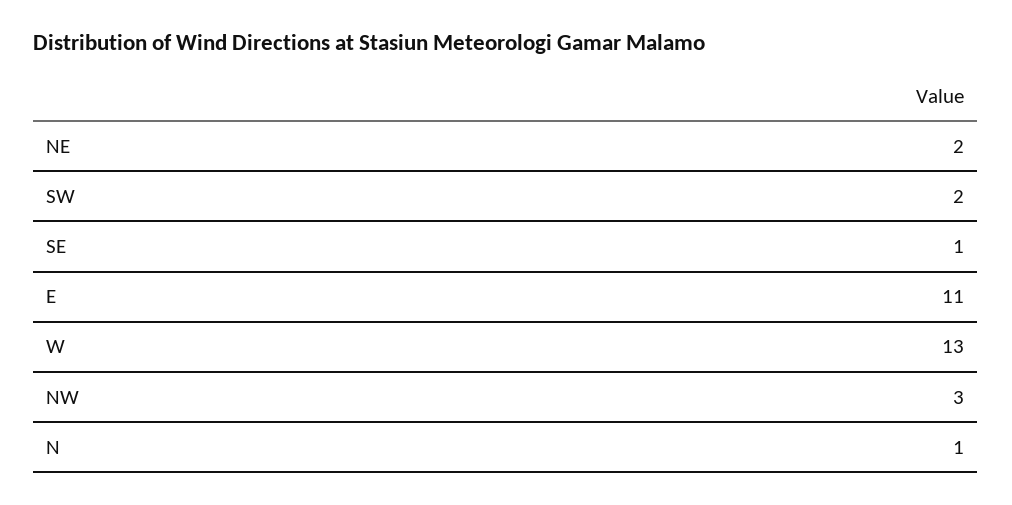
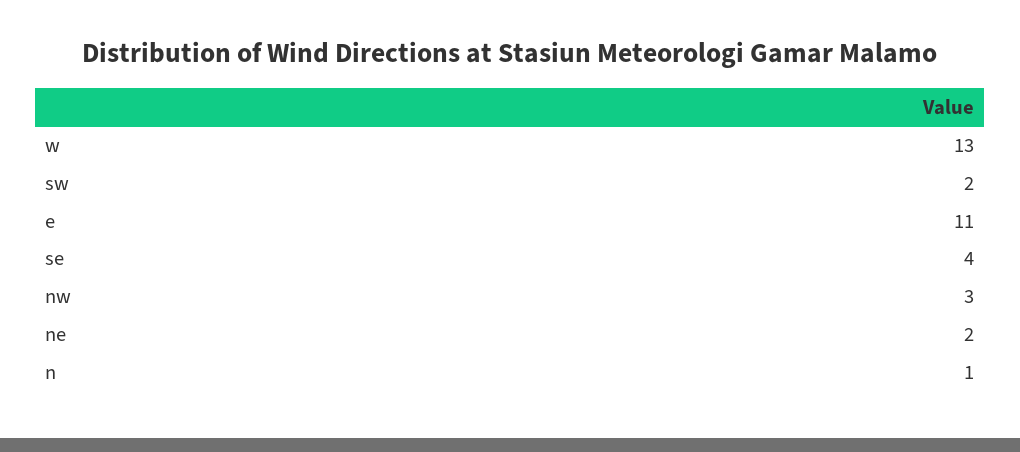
SE: 1 -> 4

